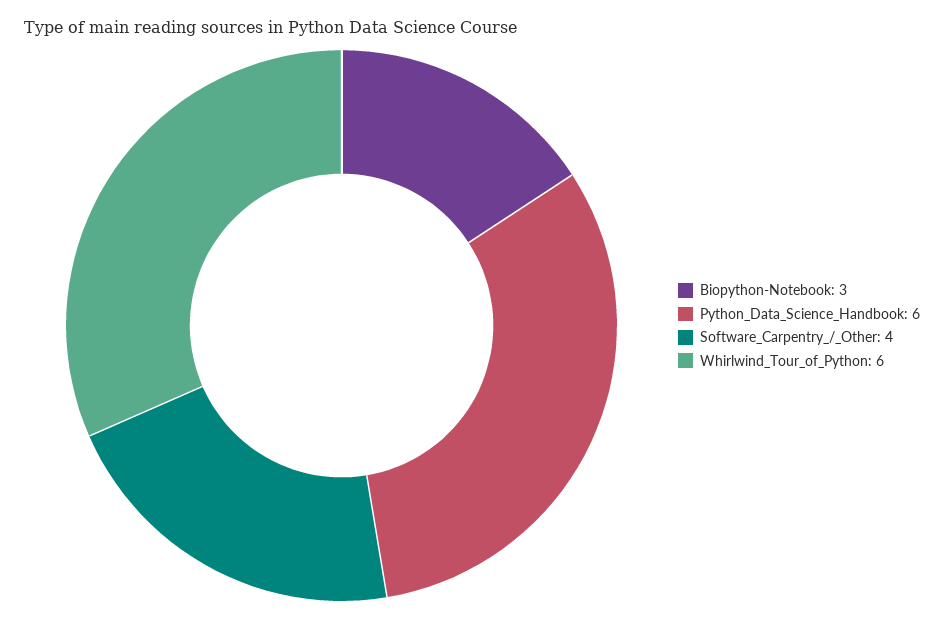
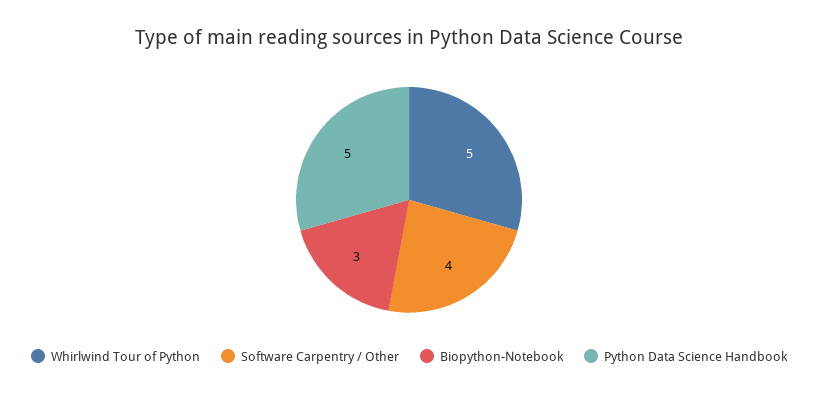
Python_Data_Science_Handbook: 6 -> 5
Whirlwind_Tour_of_Python: 6 -> 5

